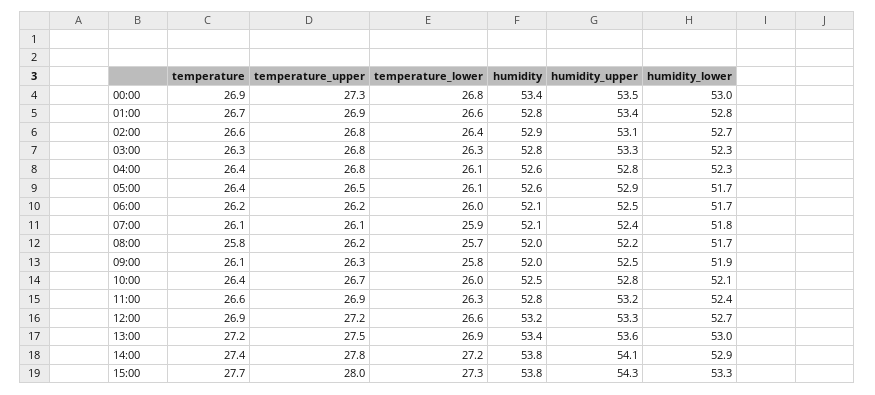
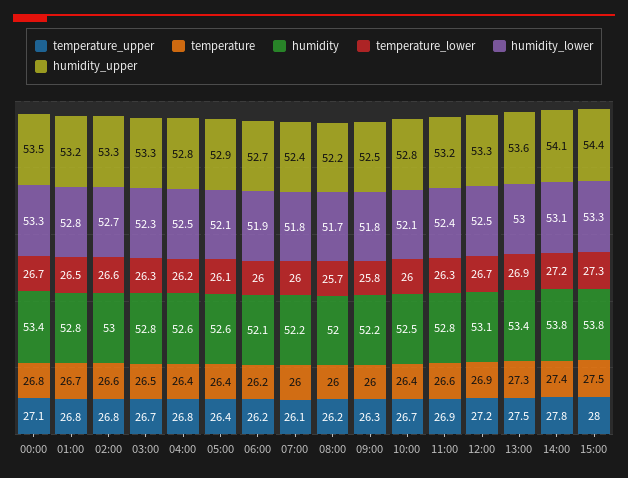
temperature, 00:00: 26.9 -> 26.8
temperature_upper, 00:00: 27.3 -> 27.1
temperature_lower, 00:00: 26.8 -> 26.7
humidity_lower, 00:00: 53 -> 53.3
temperature_upper, 01:00: 26.9 -> 26.8
temperature_lower, 01:00: 26.6 -> 26.5
humidity_upper, 01:00: 53.4 -> 53.2
temperature_lower, 02:00: 26.4 -> 26.6
humidity, 02:00: 52.9 -> 53
humidity_upper, 02:00: 53.1 -> 53.3
temperature, 03:00: 26.3 -> 26.5
temperature_upper, 03:00: 26.8 -> 26.7
temperature_lower, 04:00: 26.1 -> 26.2
humidity_lower, 04:00: 52.3 -> 52.5
temperature_upper, 05:00: 26.5 -> 26.4
humidity_lower, 05:00: 51.7 -> 52.1
humidity_upper, 06:00: 52.5 -> 52.7
humidity_lower, 06:00: 51.7 -> 51.9
temperature, 07:00: 26.1 -> 26
temperature_lower, 07:00: 25.9 -> 26
humidity, 07:00: 52.1 -> 52.2
temperature, 08:00: 25.8 -> 26
temperature, 09:00: 26.1 -> 26
humidity, 09:00: 52 -> 52.2
humidity_lower, 09:00: 51.9 -> 51.8
temperature_lower, 12:00: 26.6 -> 26.7
humidity, 12:00: 53.2 -> 53.1
humidity_lower, 12:00: 52.7 -> 52.5
temperature, 13:00: 27.2 -> 27.3
humidity_lower, 14:00: 52.9 -> 53.1
temperature, 15:00: 27.7 -> 27.5
humidity_upper, 15:00: 54.3 -> 54.4

